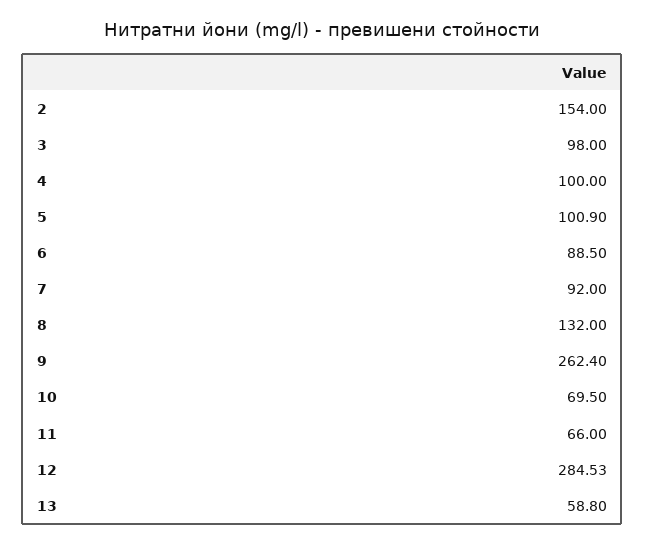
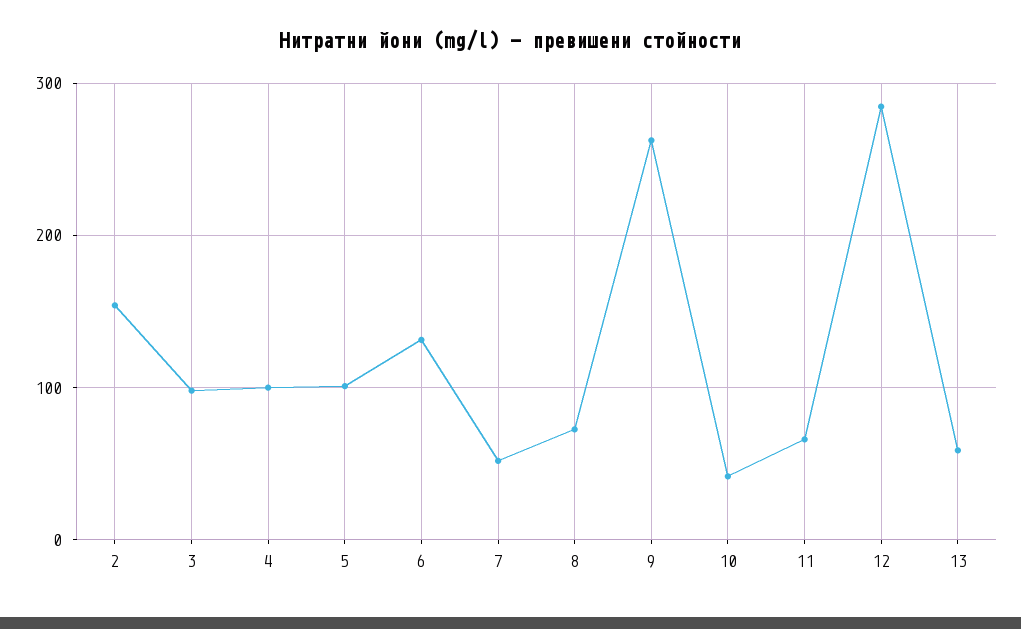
6: 88.5 -> 130
7: 92 -> 50
8: 132 -> 70
10: 69.5 -> 40

